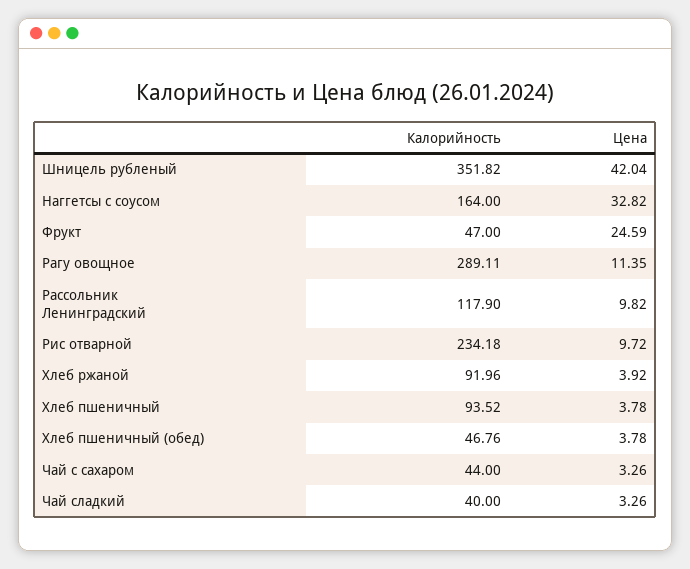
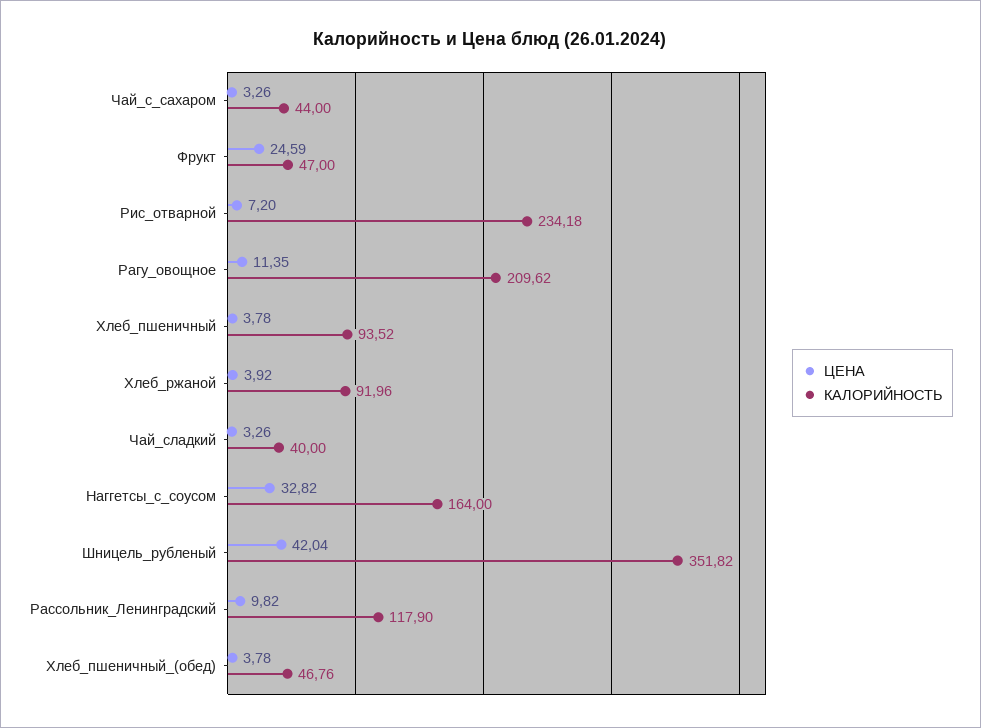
Калорийность, Рагу овощное: 289.11 -> 209.62
Цена, Рис отварной: 9.72 -> 7.2

